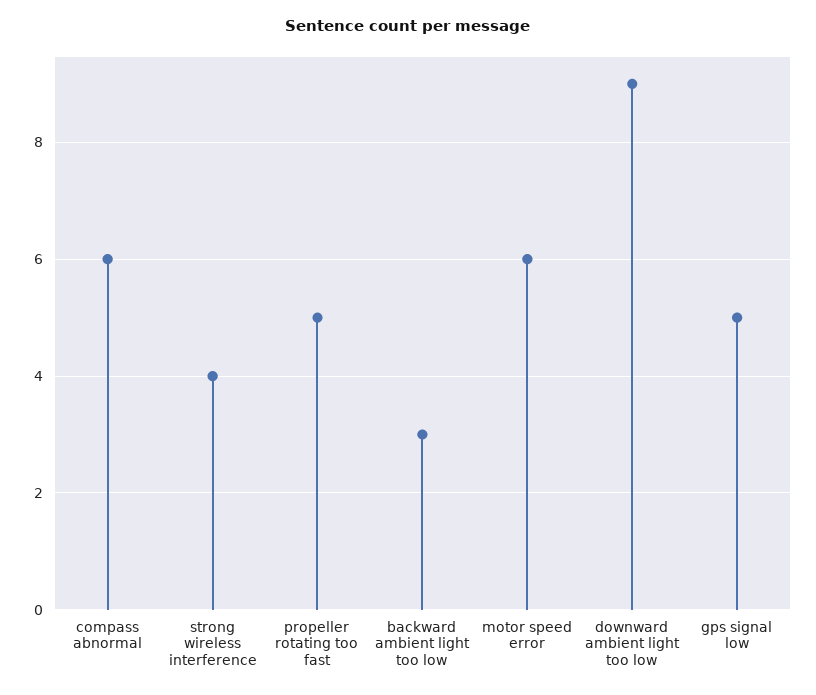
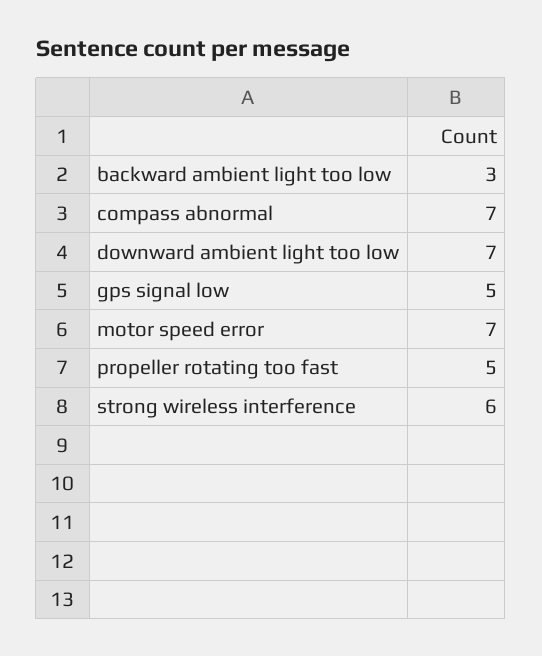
compass abnormal: 6 -> 7
strong wireless interference: 4 -> 6
motor speed error: 6 -> 7
downward ambient light too low: 9 -> 7

